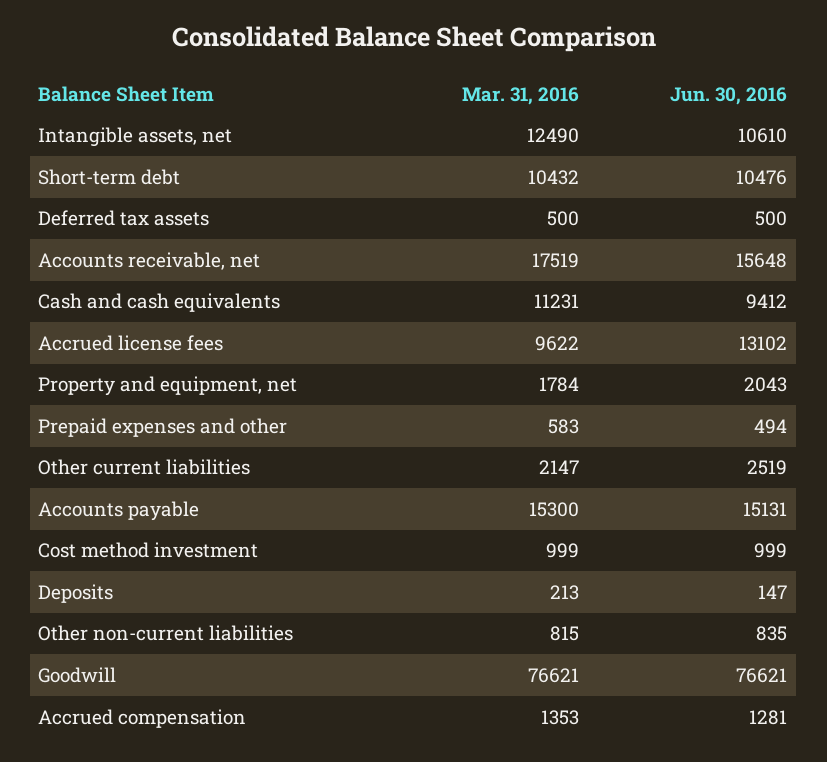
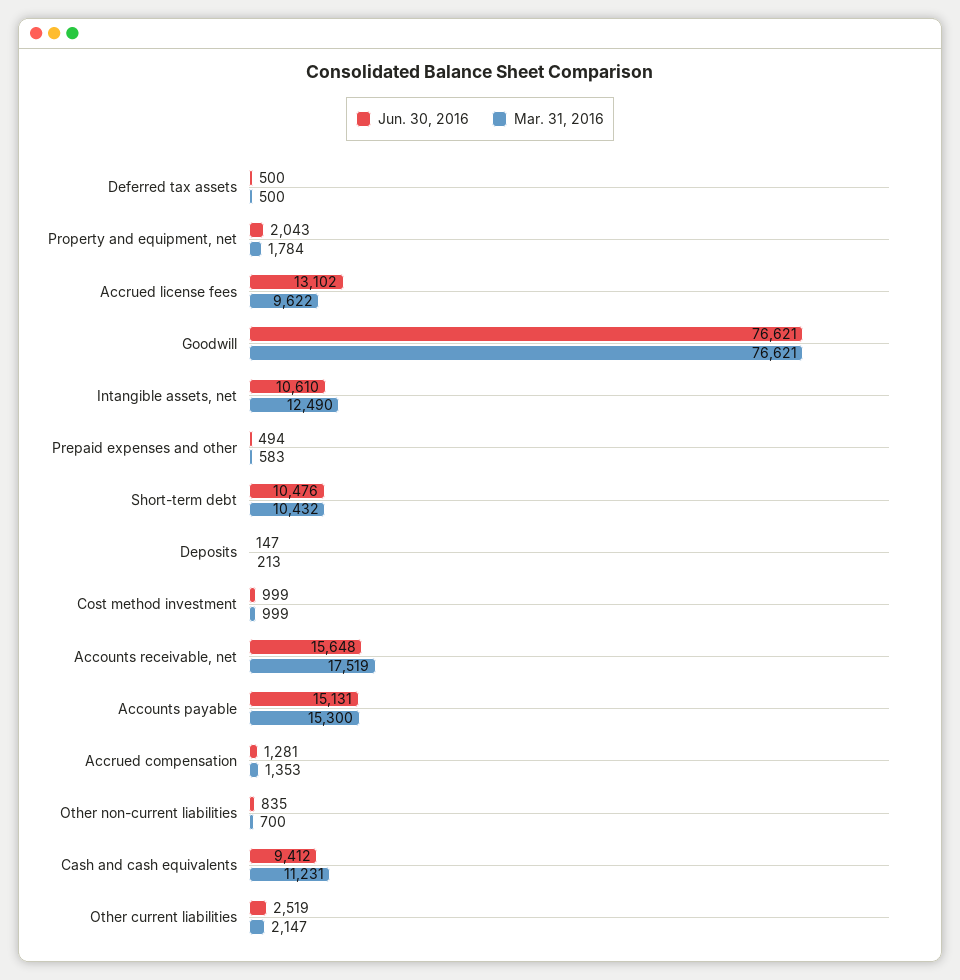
Mar. 31, 2016, Other non-current liabilities: 815 -> 700

